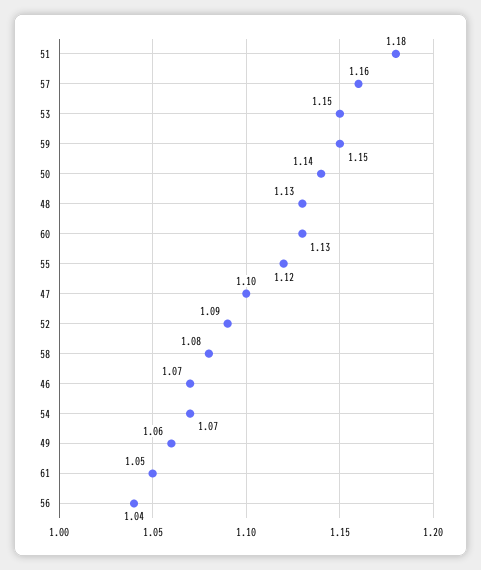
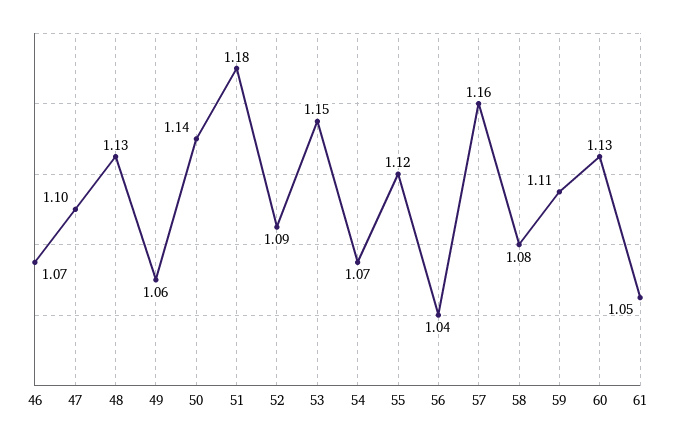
59: 1.15 -> 1.11

